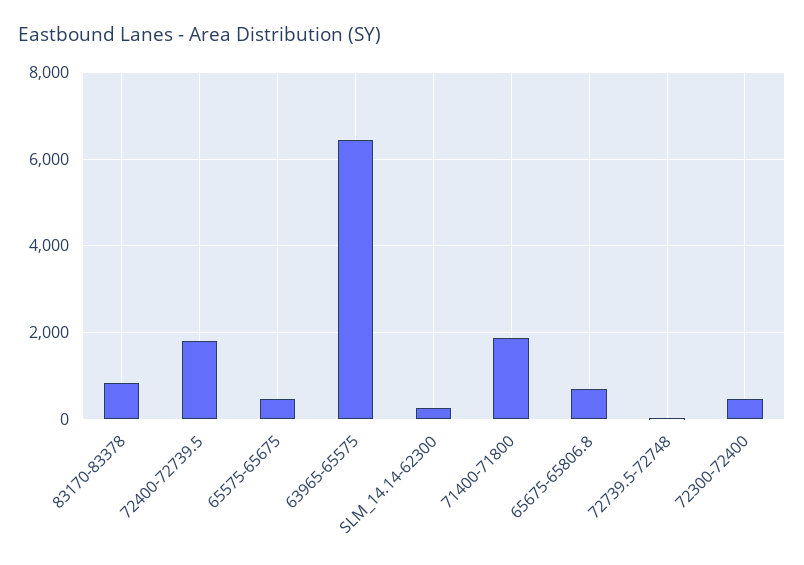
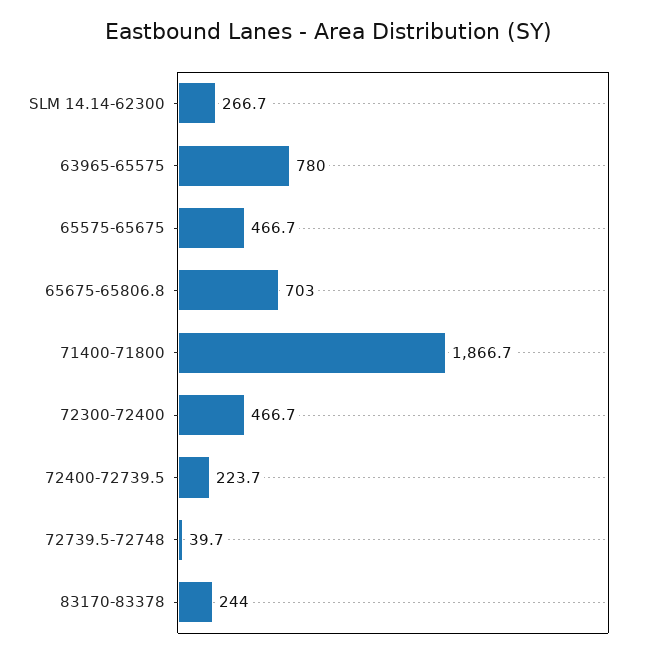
83170-83378: 800 -> 244
72400-72739.5: 1800 -> 223.7
63965-65575: 6400 -> 780

